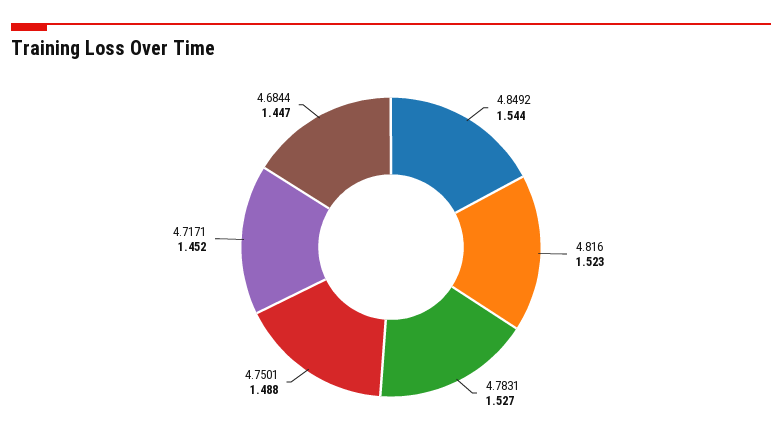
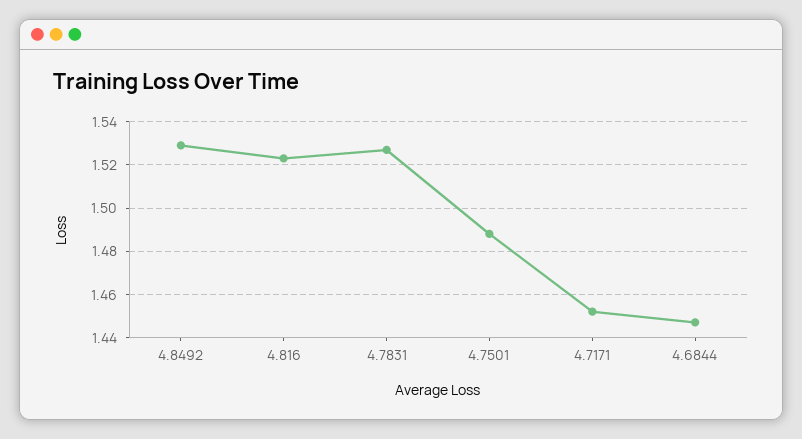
4.8492: 1.544 -> 1.53

